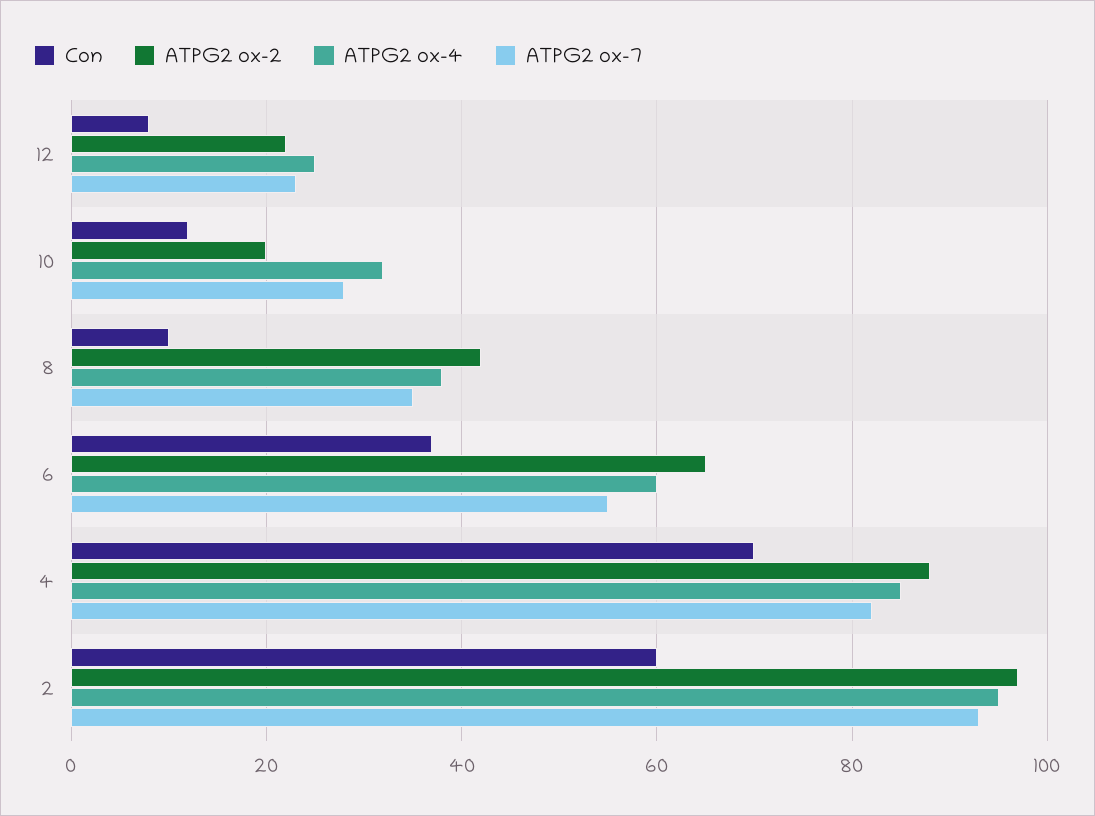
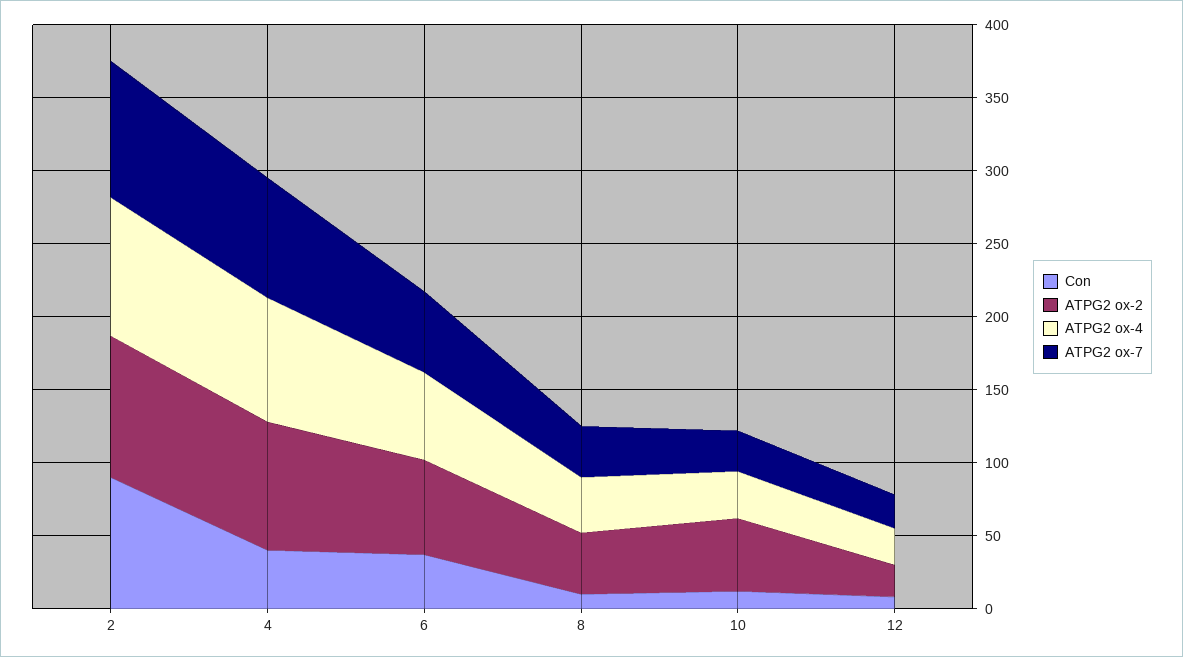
ATPG2 ox-2, 10: 20 -> 50
Con, 4: 70 -> 40
Con, 2: 60 -> 90

